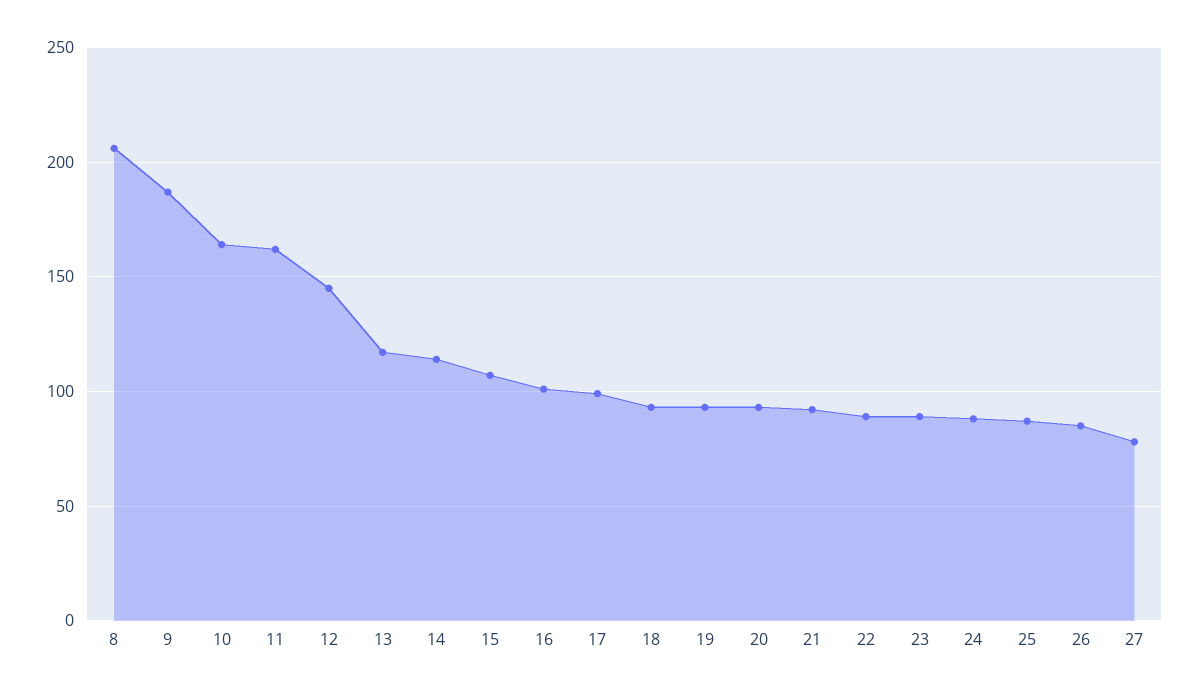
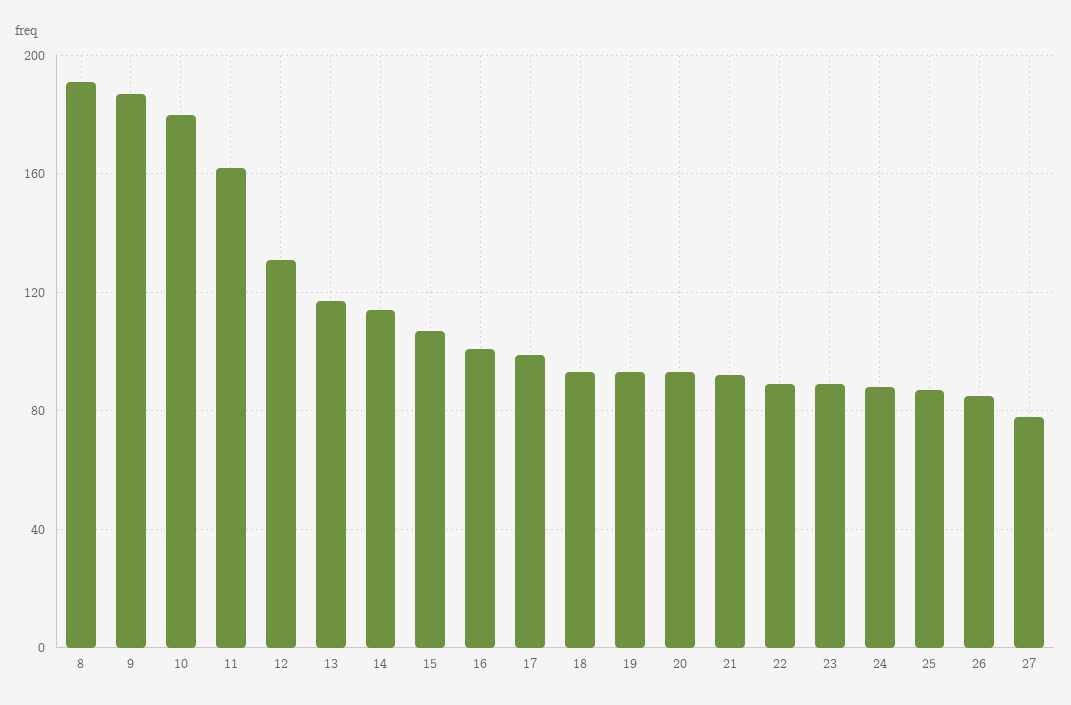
8: 205 -> 190
10: 165 -> 180
12: 145 -> 130

